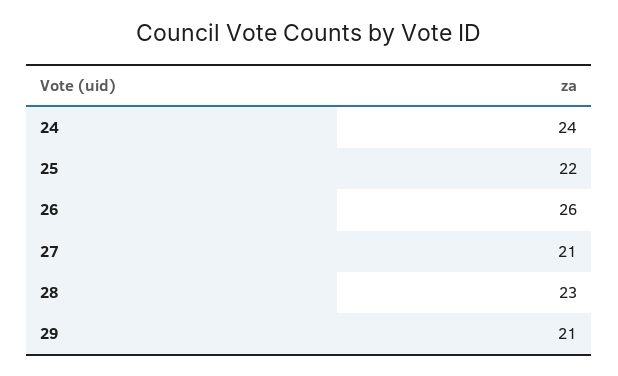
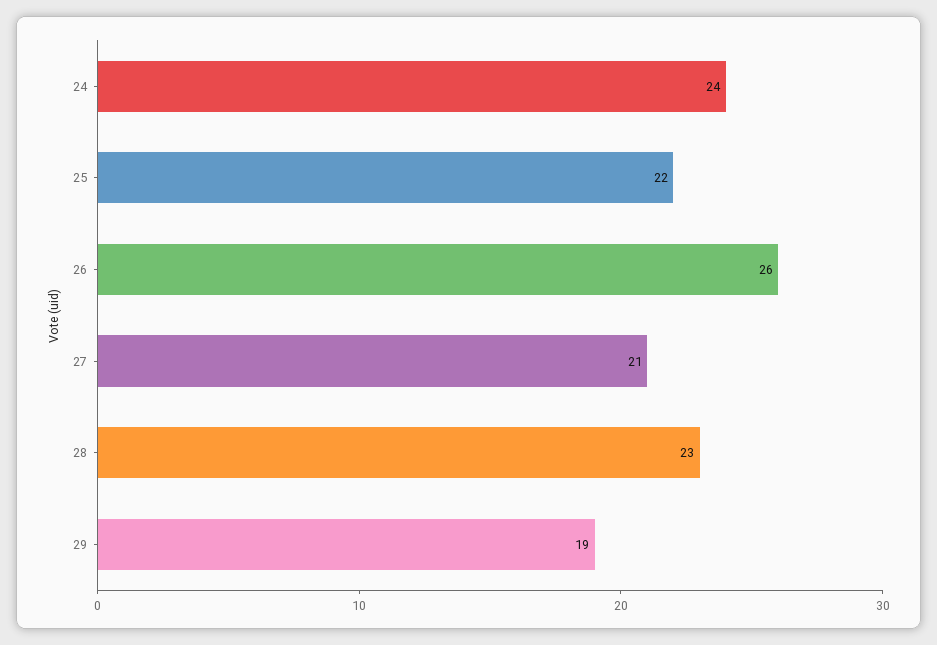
29: 21 -> 19

